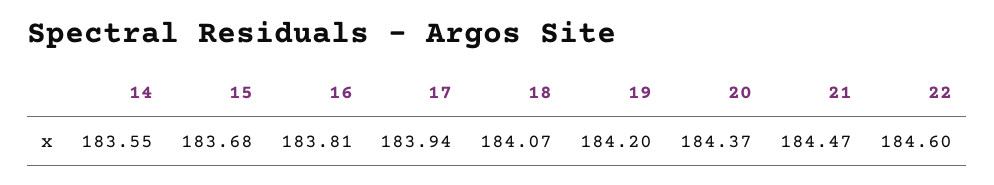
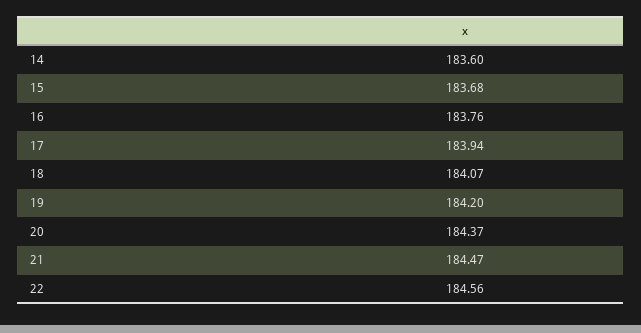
14: 183.55 -> 183.6
16: 183.81 -> 183.76
22: 184.6 -> 184.56

